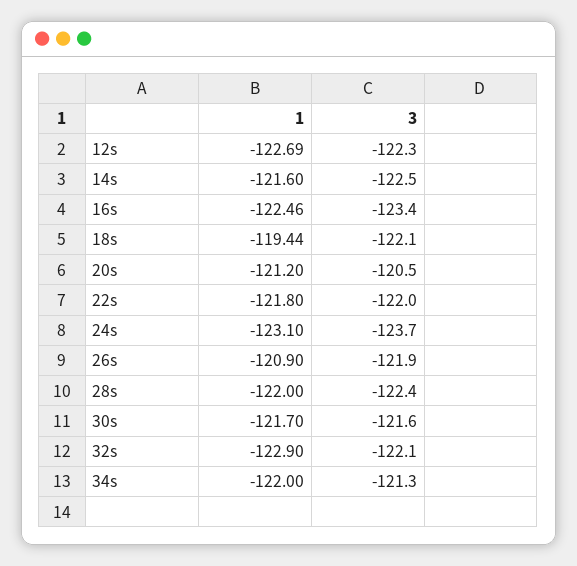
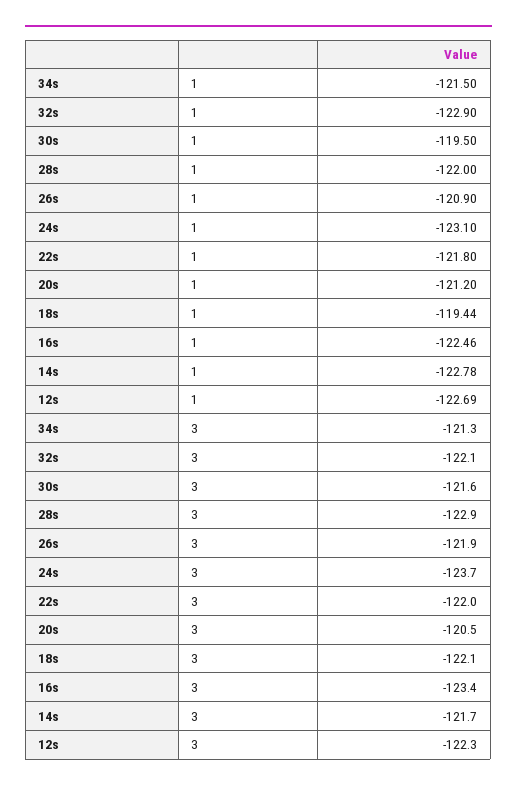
1, 14s: -121.6 -> -122.78
3, 14s: -122.5 -> -121.7
3, 28s: -122.4 -> -122.9
1, 30s: -121.7 -> -119.5
1, 34s: -122 -> -121.5

